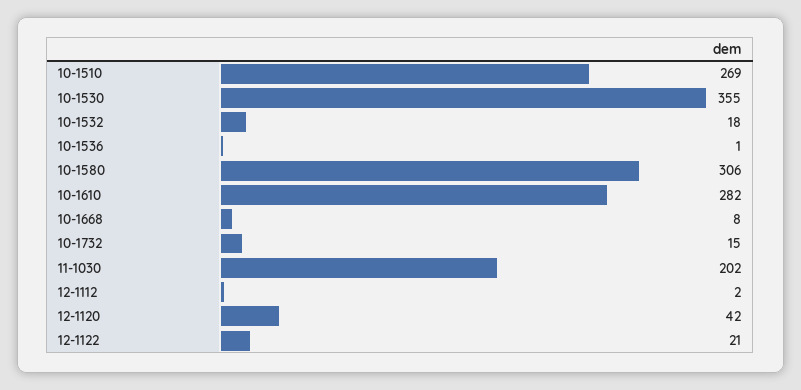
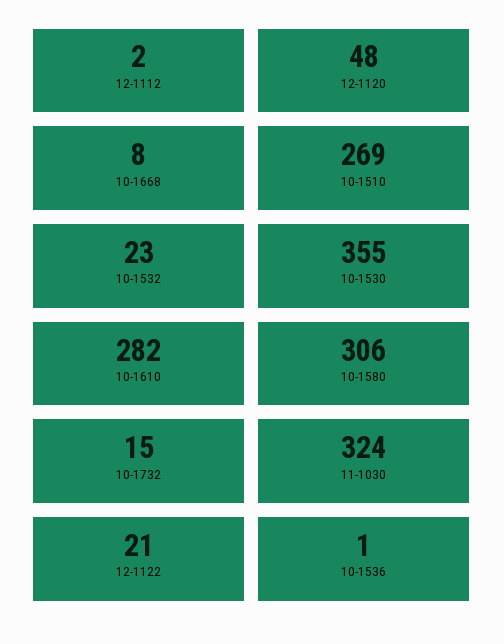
10-1532: 18 -> 23
11-1030: 202 -> 324
12-1120: 42 -> 48

